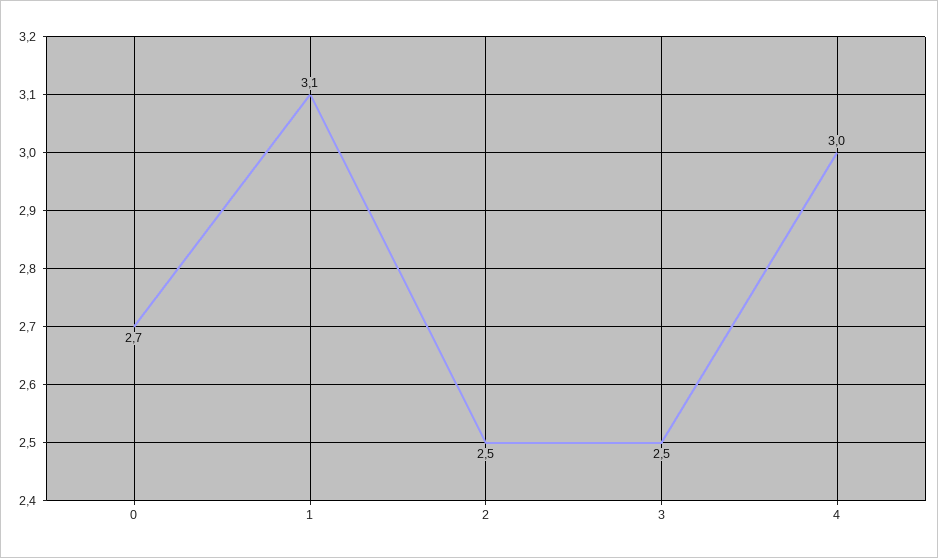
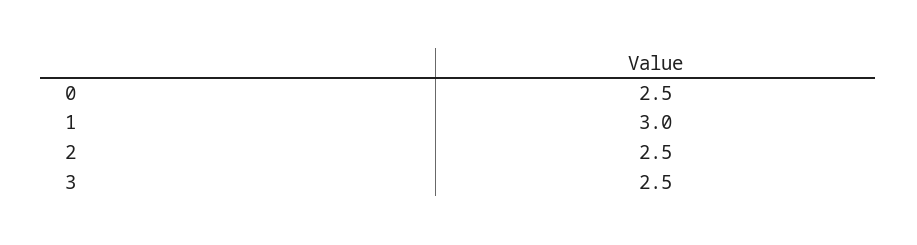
0: 2.7 -> 2.5
1: 3.1 -> 3
4: 3 -> none

